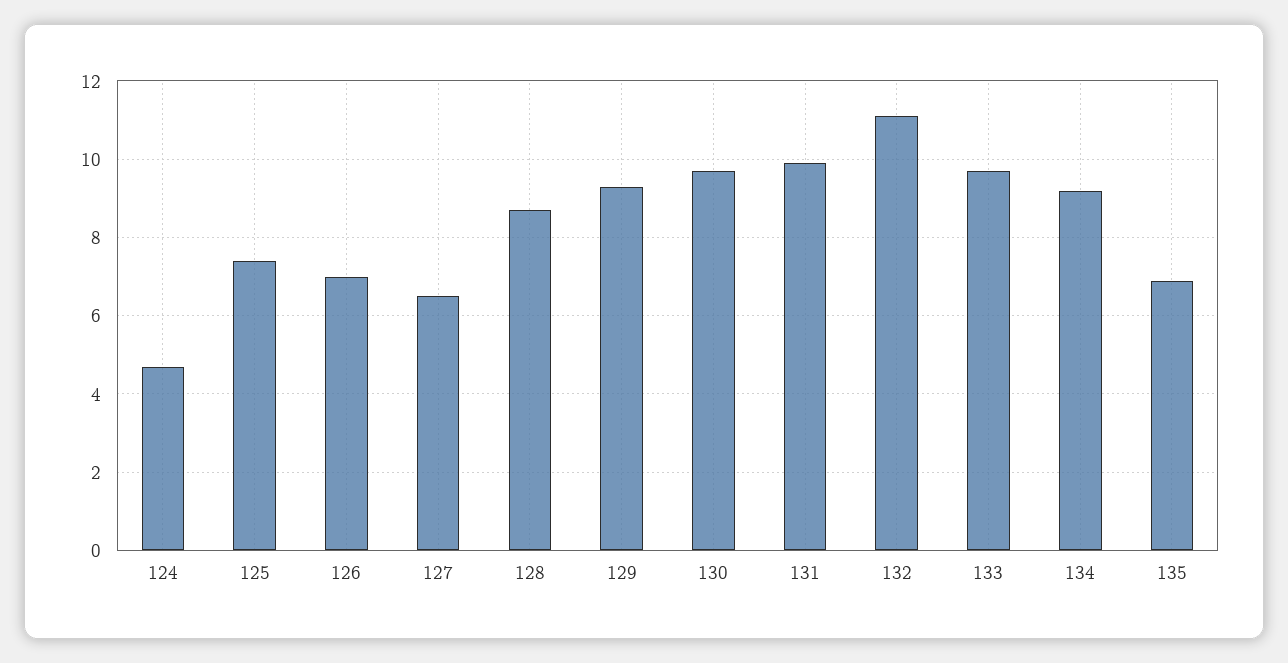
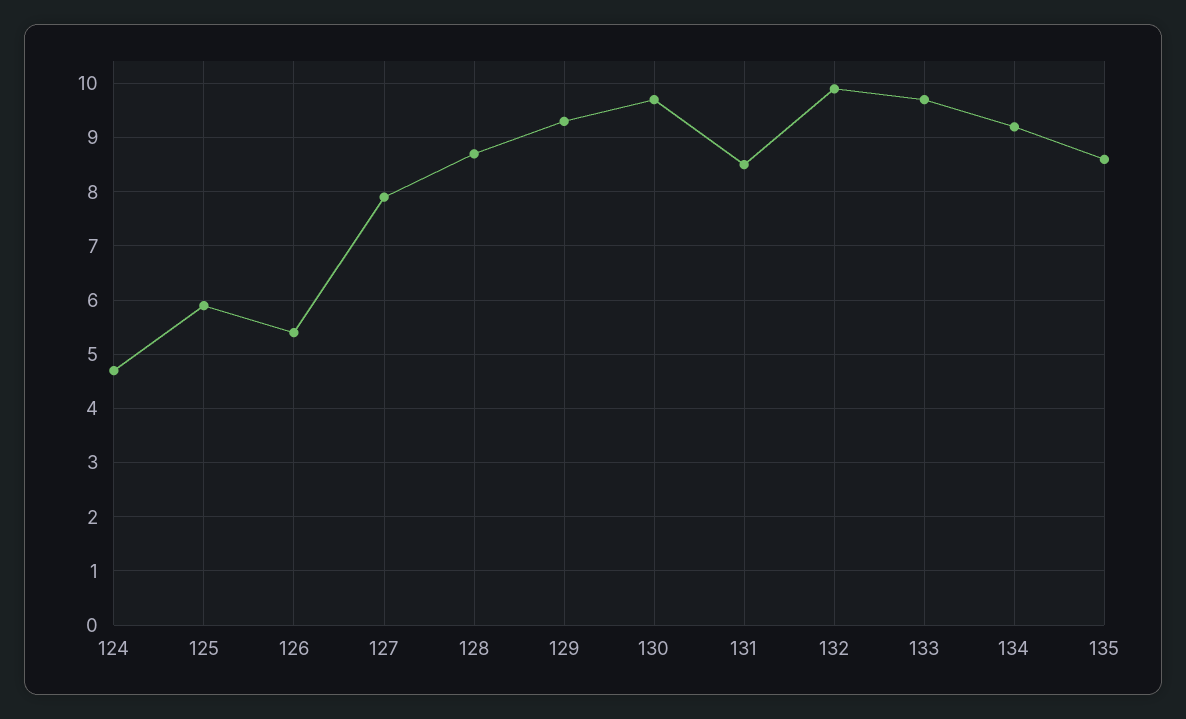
125: 7.5 -> 6
126: 7 -> 5.5
127: 6.5 -> 8
131: 10 -> 8.5
132: 11 -> 10
135: 7 -> 8.5

